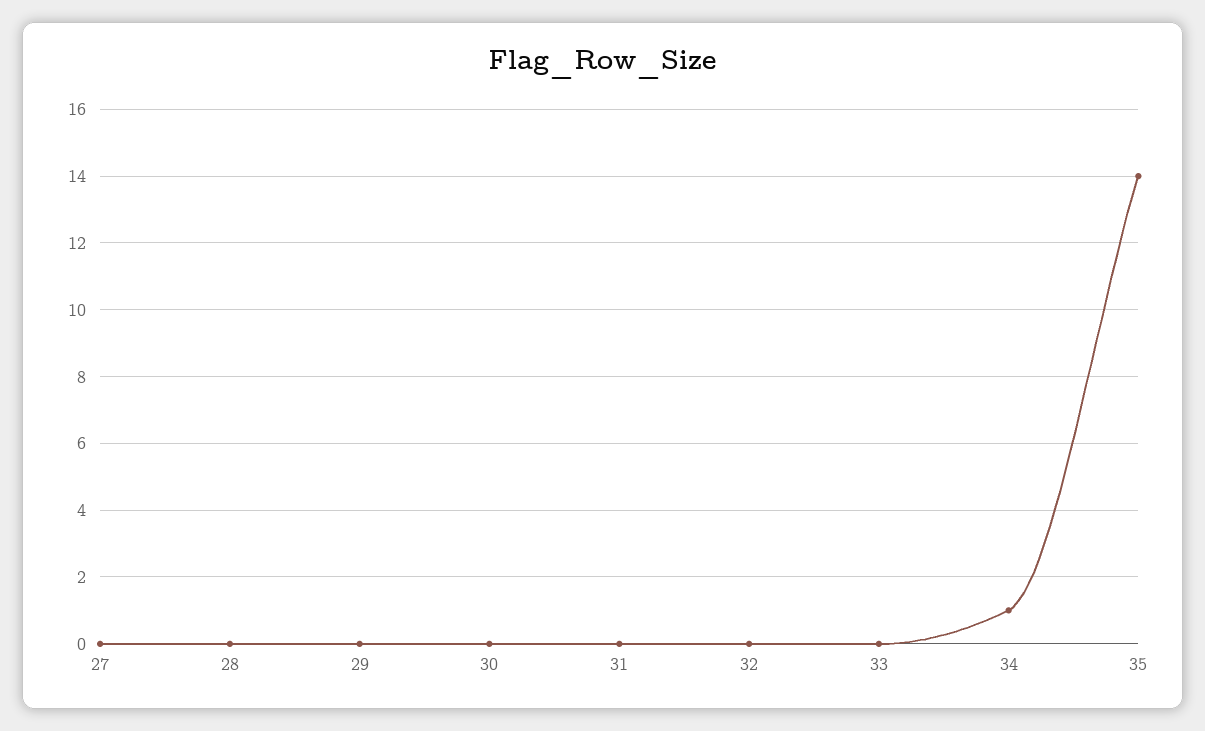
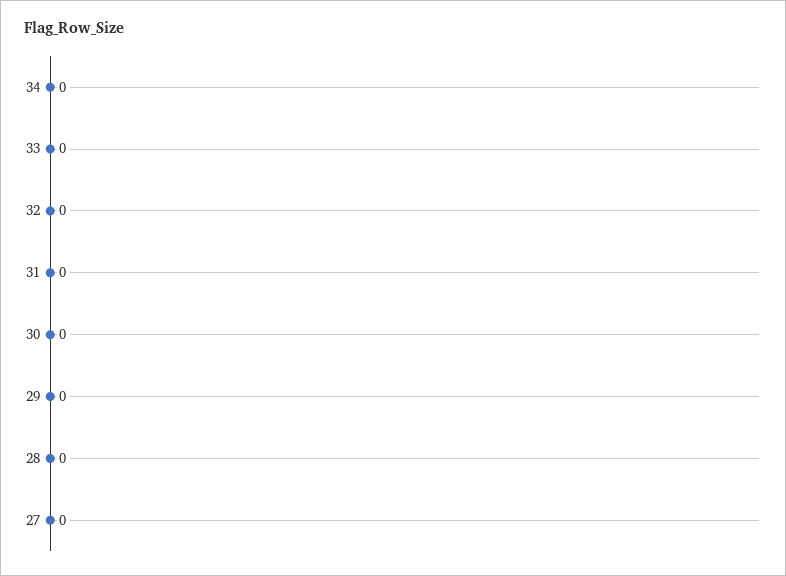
34: 1 -> 0
35: 14 -> none

